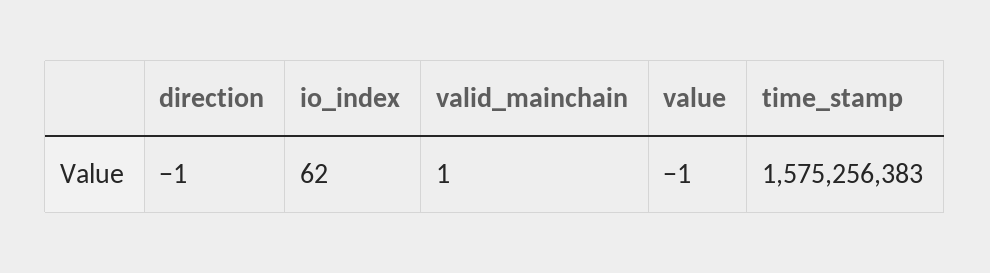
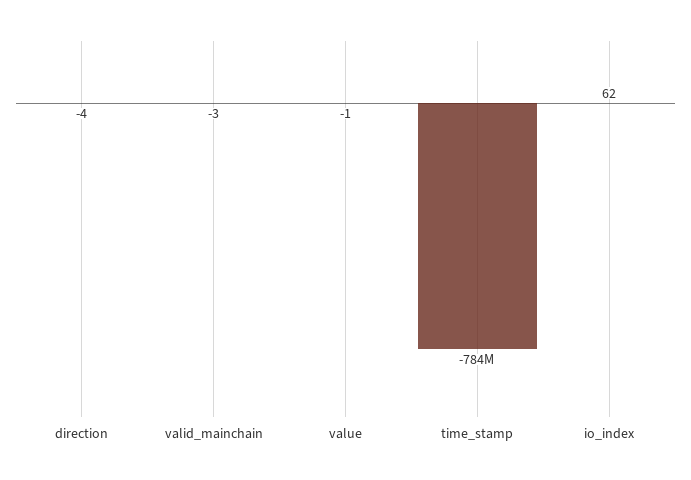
direction: -1 -> -4
valid_mainchain: 1 -> -3
time_stamp: 1575256383 -> -784000000

